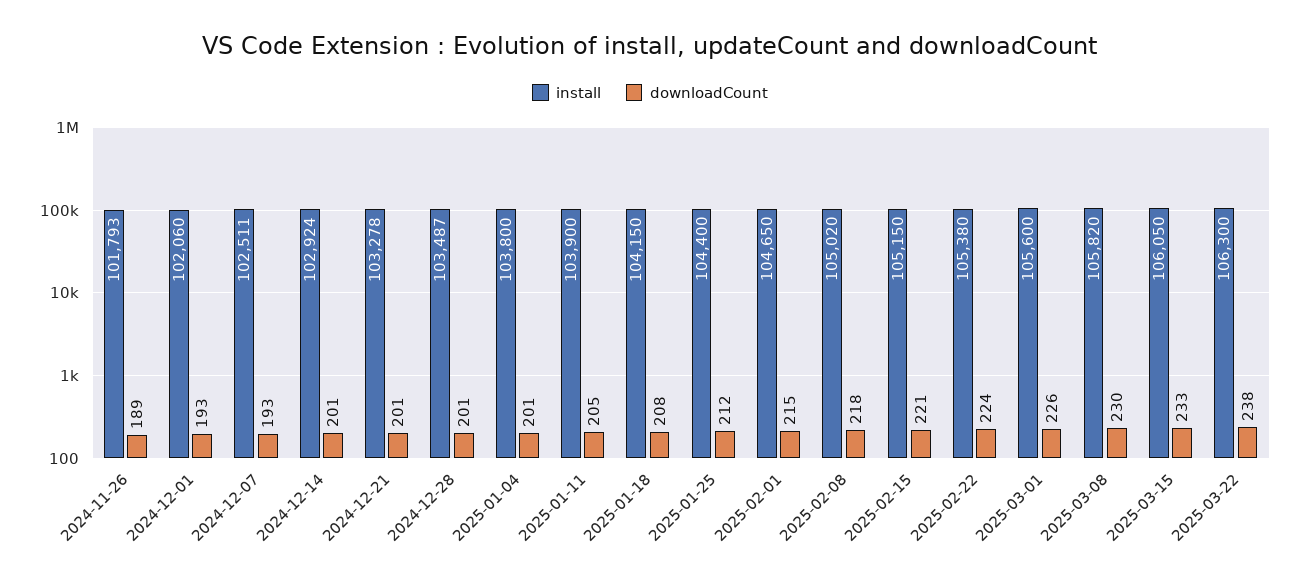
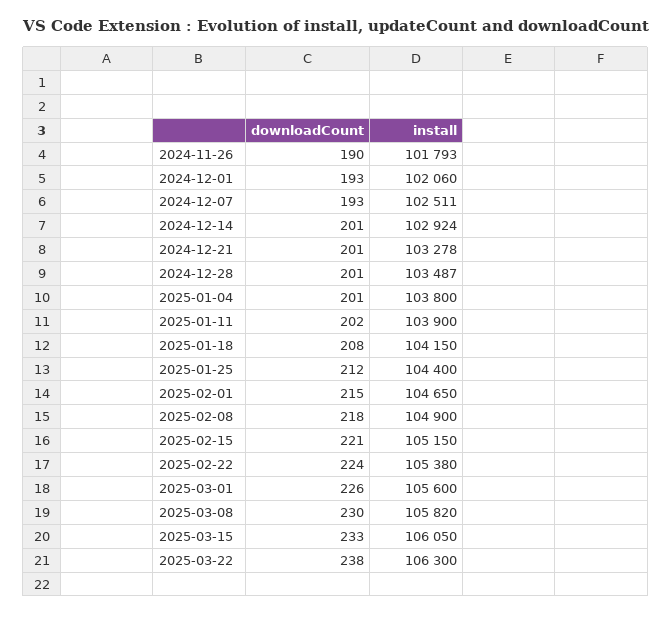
downloadCount, 2024-11-26: 189 -> 190
downloadCount, 2025-01-11: 205 -> 202
install, 2025-02-08: 105020 -> 104900

